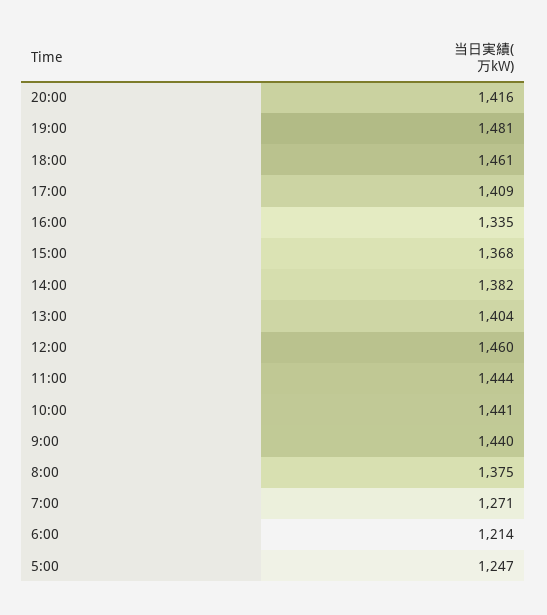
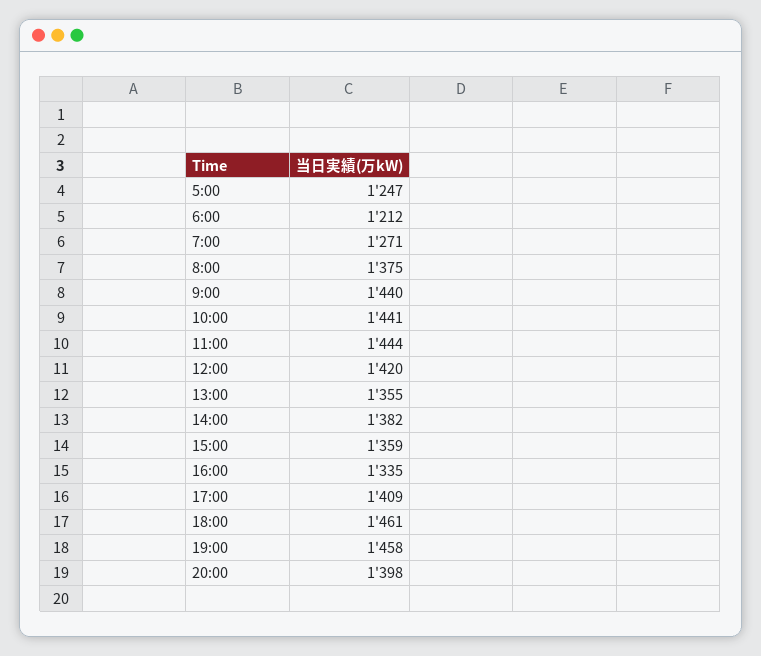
20:00: 1416 -> 1398
19:00: 1481 -> 1458
15:00: 1368 -> 1359
13:00: 1404 -> 1355
12:00: 1460 -> 1420
6:00: 1214 -> 1212

